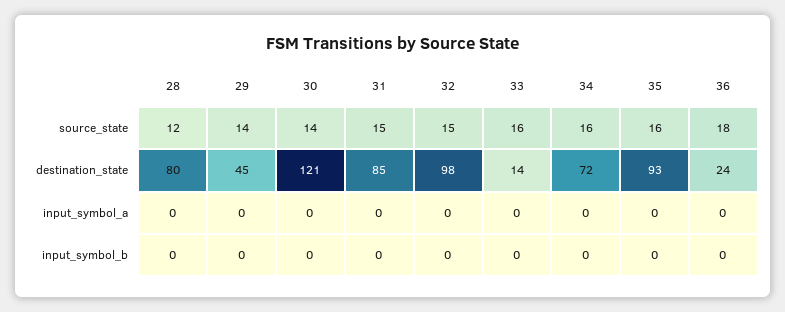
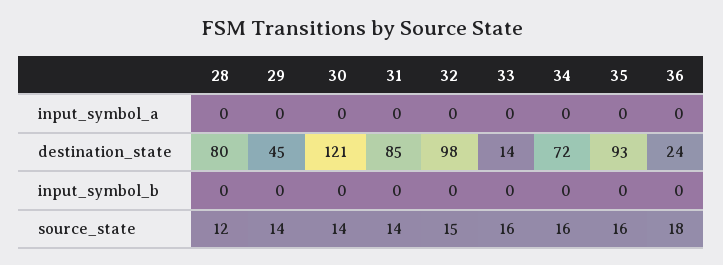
31, source_state: 15 -> 14

